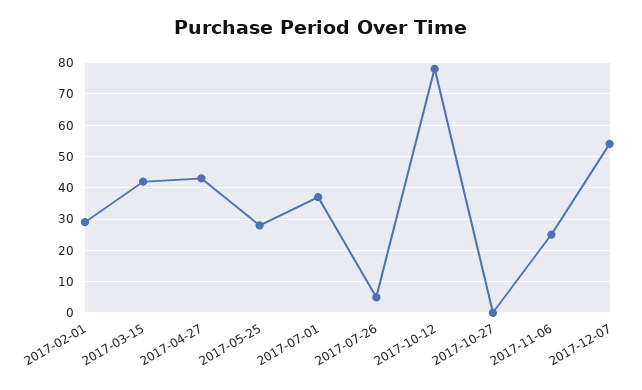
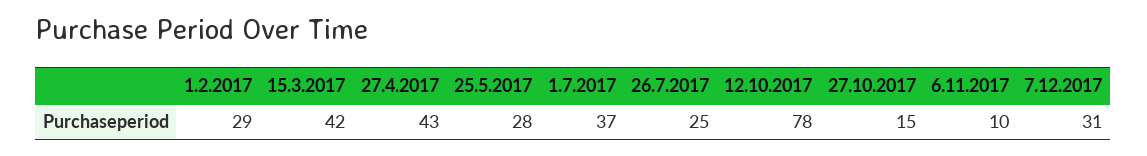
2017-07-26: 5 -> 25
2017-10-27: 0 -> 15
2017-11-06: 25 -> 10
2017-12-07: 55 -> 31

